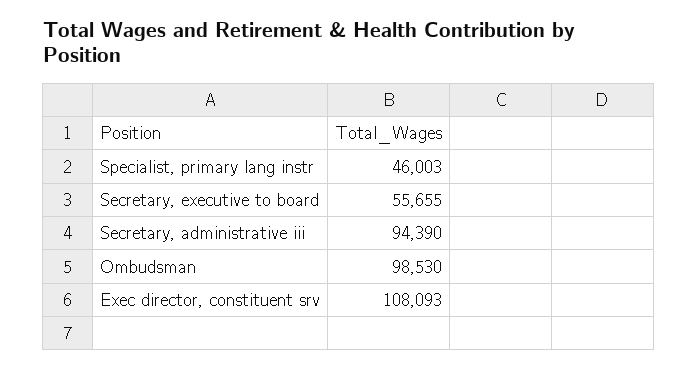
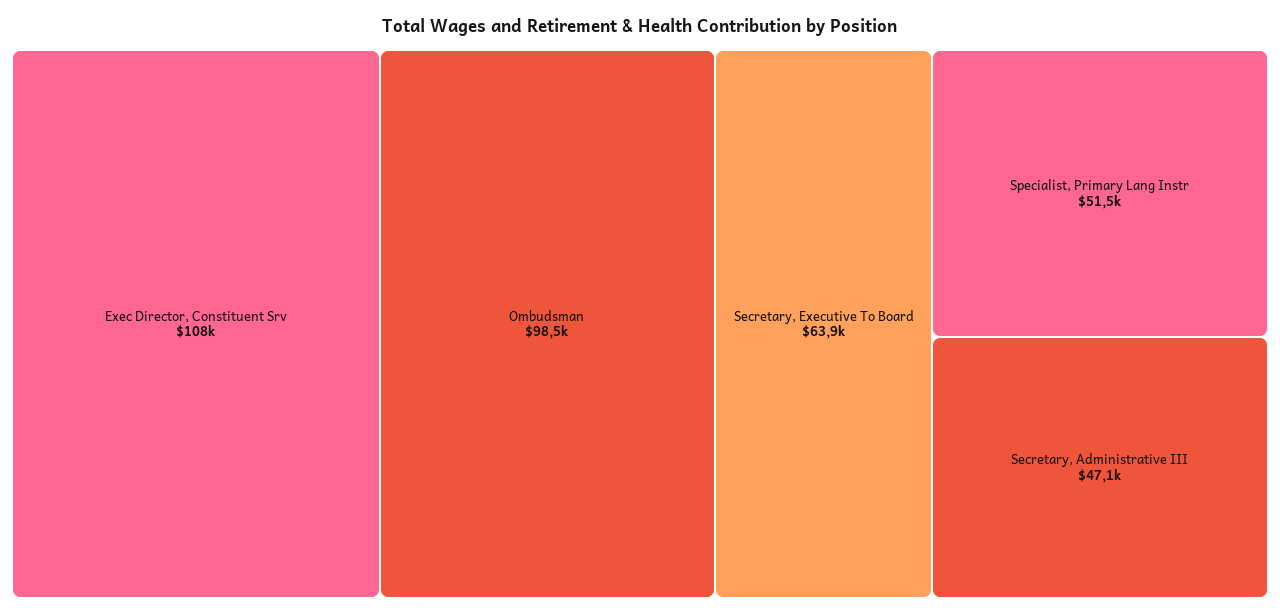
Specialist, primary lang instr: 46003 -> 51500
Secretary, executive to board: 55655 -> 63900
Secretary, administrative iii: 94390 -> 47100

